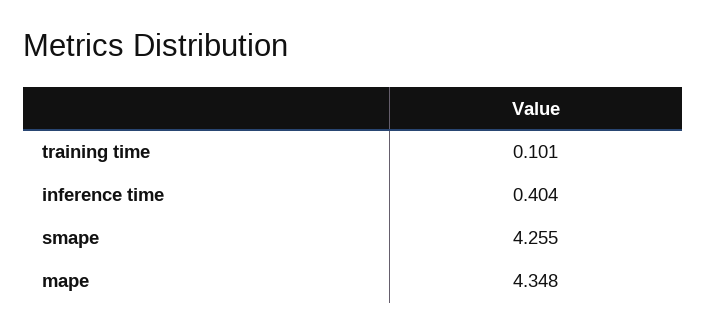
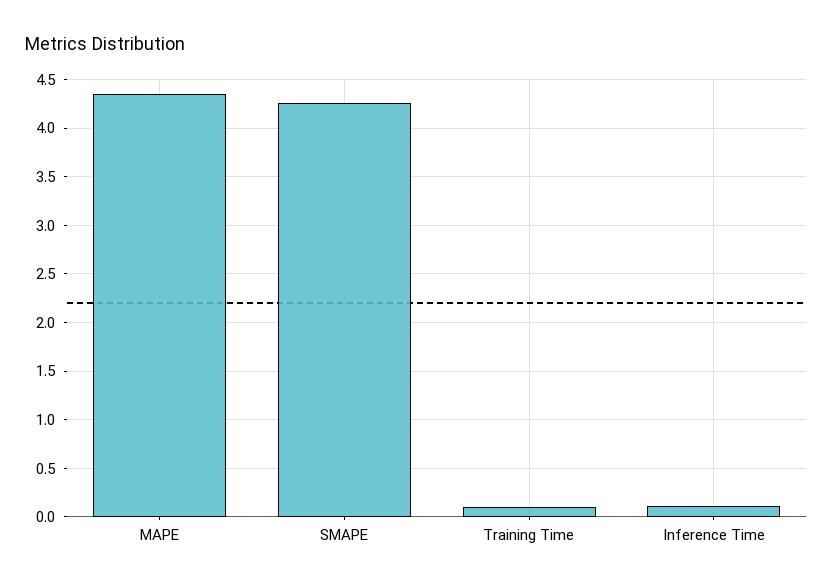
inference time: 0.404 -> 0.1

